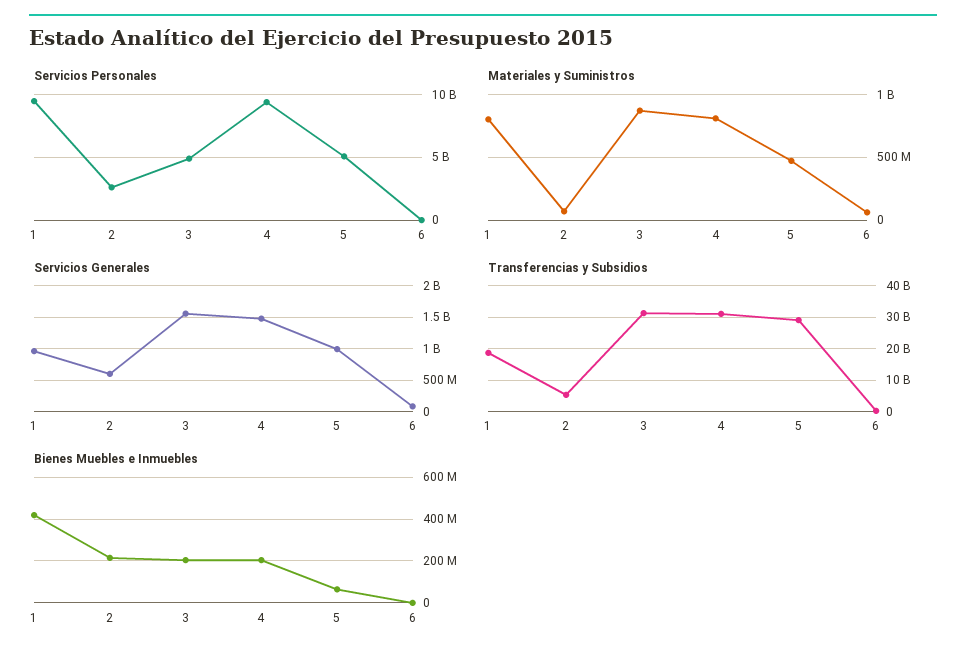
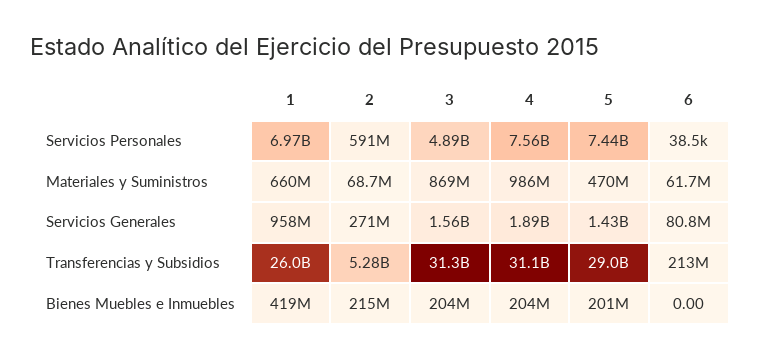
Servicios Personales, 1: 9500000000 -> 6970000000
Servicios Personales, 2: 2500000000 -> 591000000
Servicios Personales, 4: 9500000000 -> 7560000000
Servicios Personales, 5: 5000000000 -> 7440000000
Materiales y Suministros, 1: 800000000 -> 660000000
Materiales y Suministros, 4: 800000000 -> 986000000
Servicios Generales, 2: 600000000 -> 271000000
Servicios Generales, 4: 1500000000 -> 1890000000
Servicios Generales, 5: 1000000000 -> 1430000000
Transferencias y Subsidios, 1: 18000000000 -> 26000000000
Bienes Muebles e Inmuebles, 5: 50000000 -> 201000000

